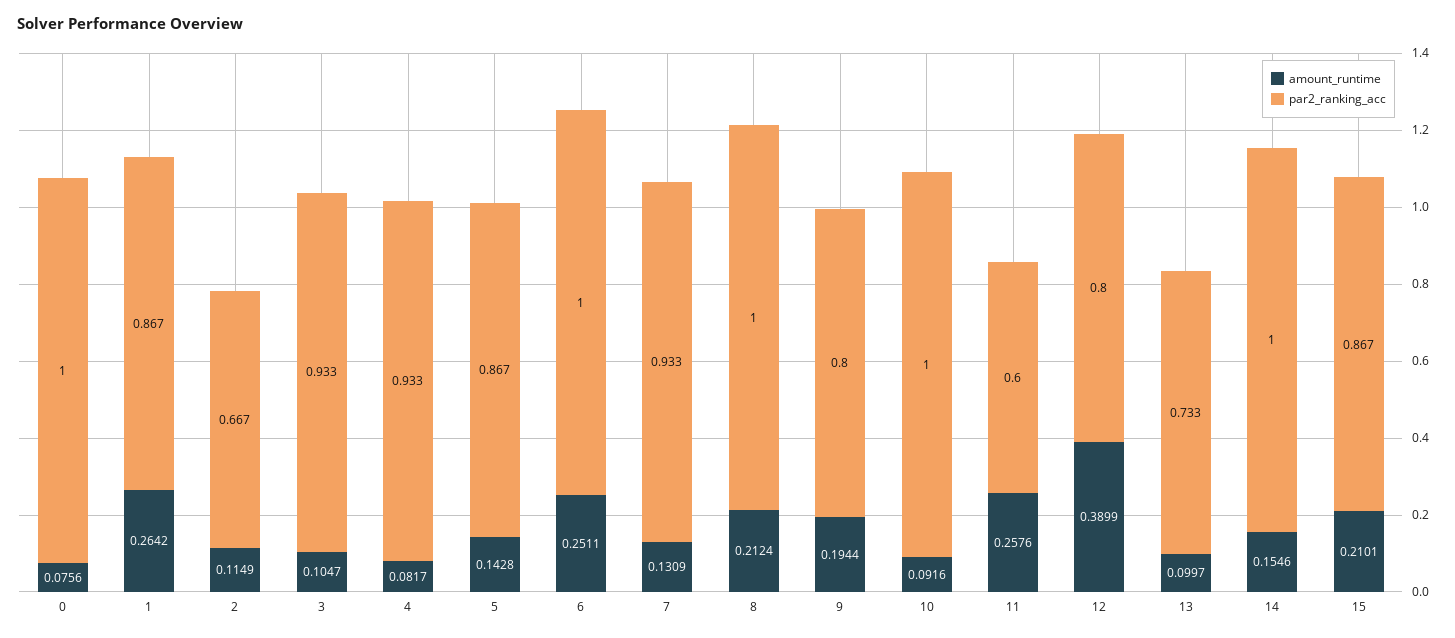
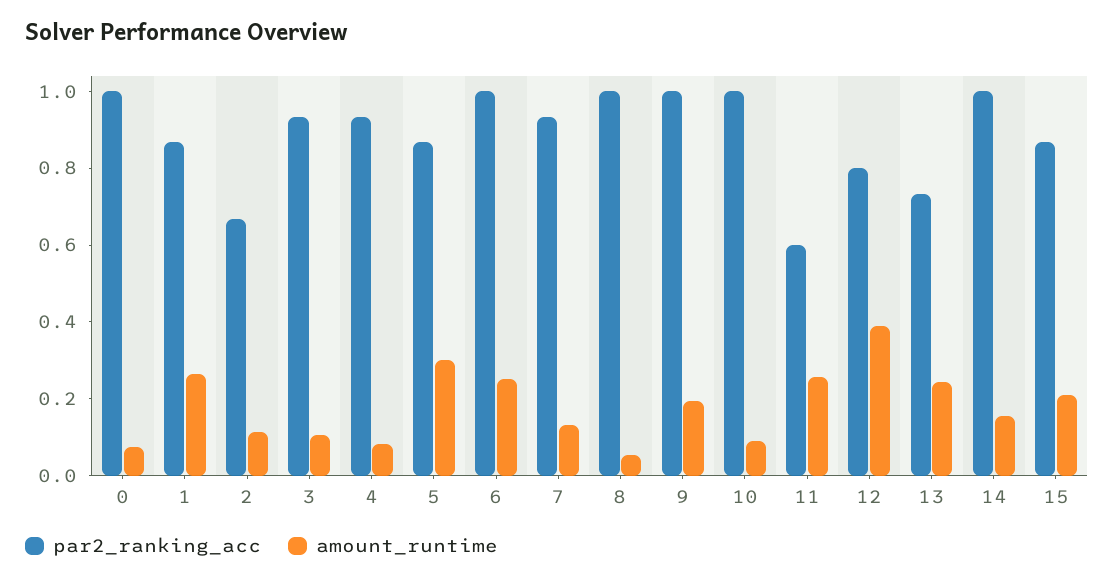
amount_runtime, 5: 0.1428 -> 0.3
amount_runtime, 8: 0.2124 -> 0.05
par2_ranking_acc, 9: 0.8 -> 1
amount_runtime, 13: 0.0997 -> 0.25

